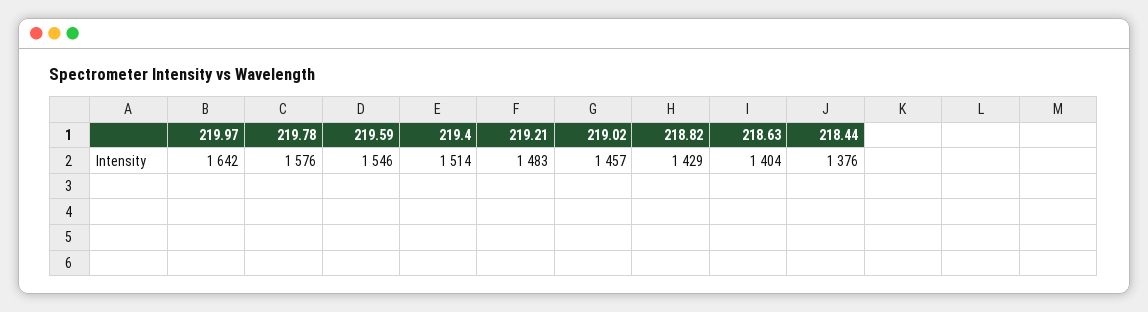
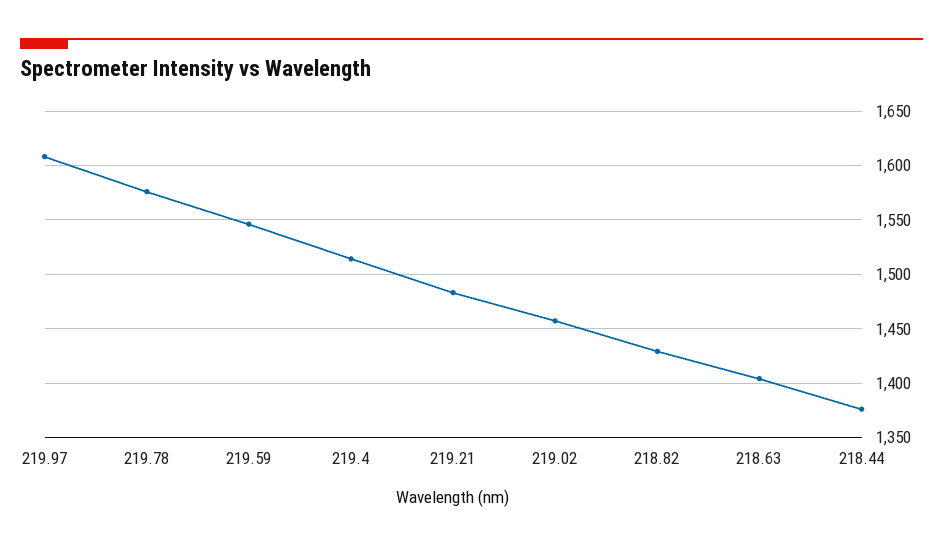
219.97: 1642 -> 1610

